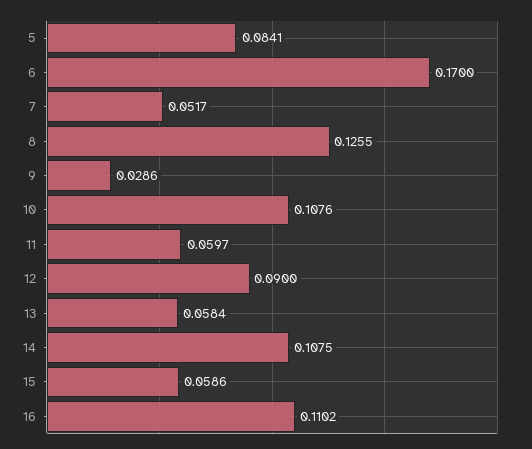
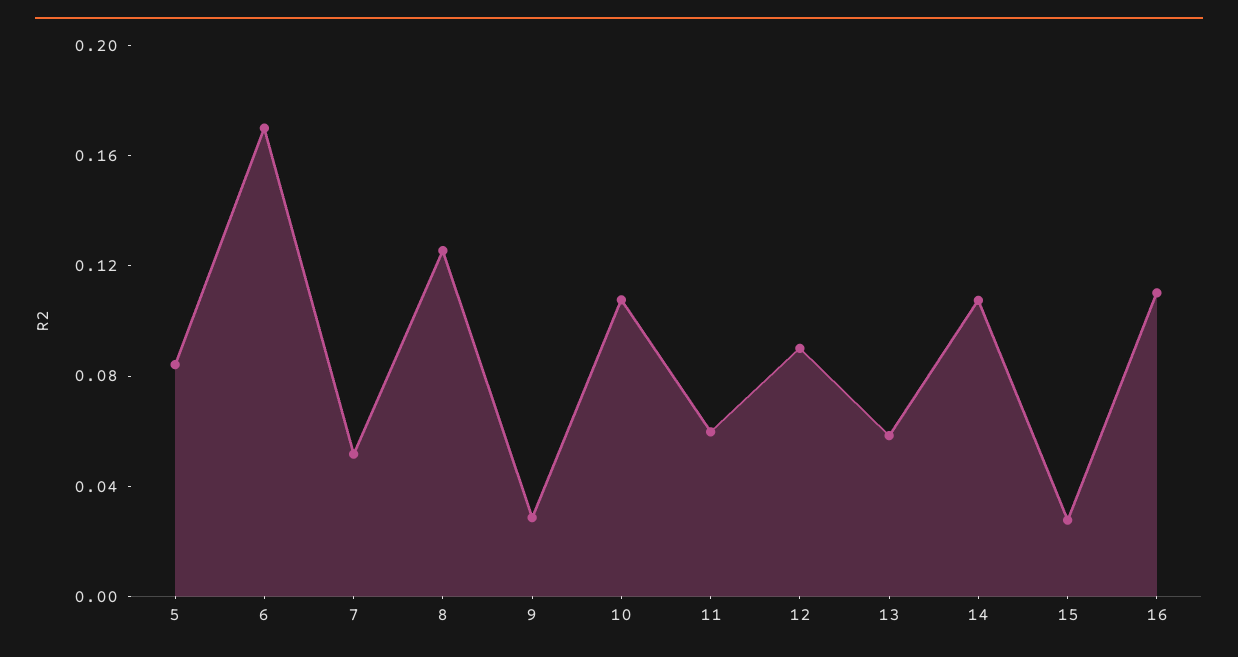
15: 0.0586 -> 0.03

